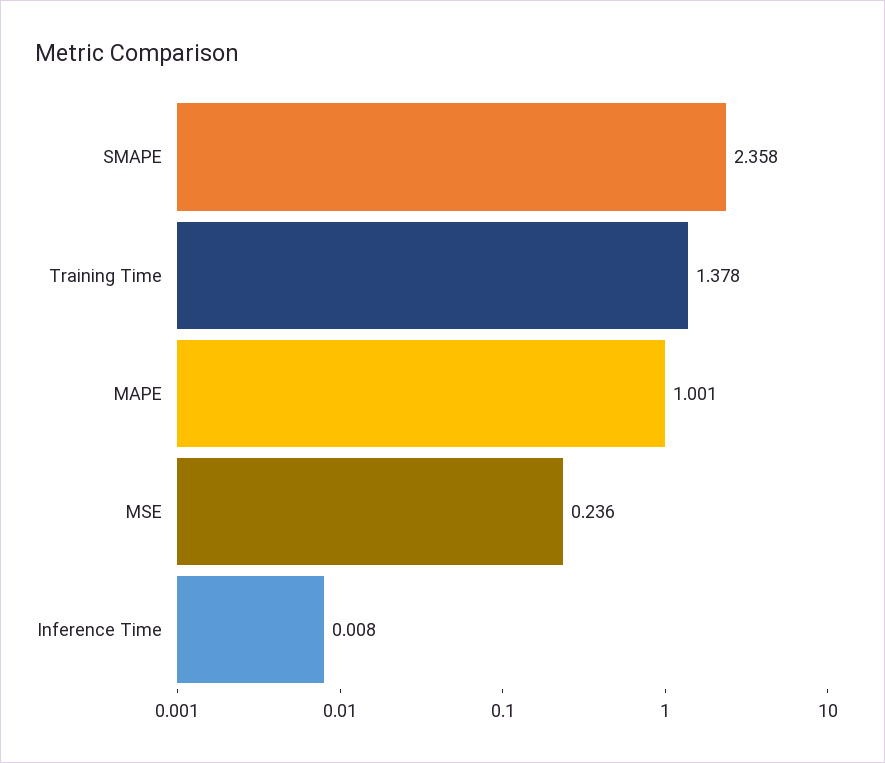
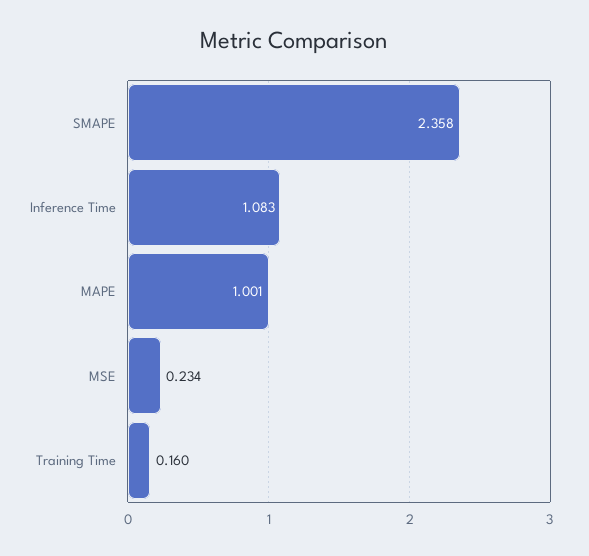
Training Time: 1.378 -> 0.16
MSE: 0.236 -> 0.234
Inference Time: 0.008 -> 1.083

